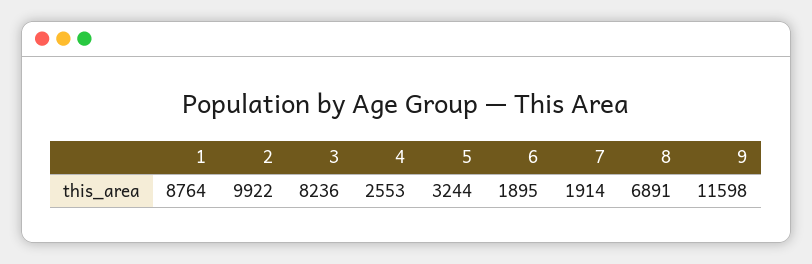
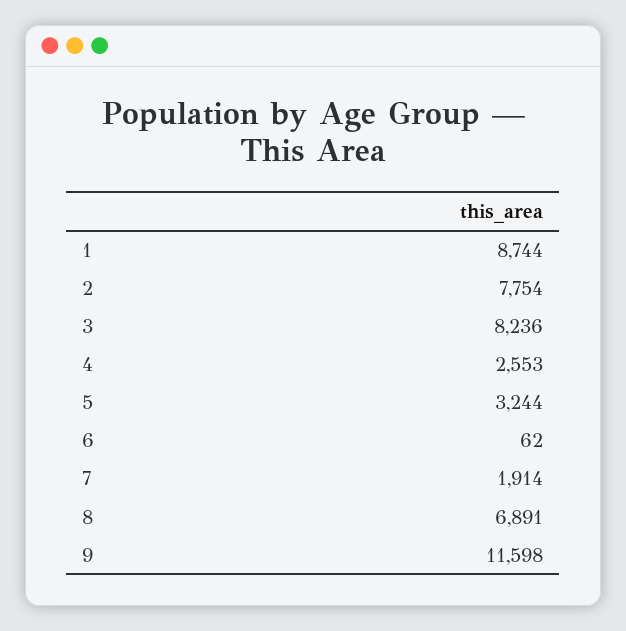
1: 8764 -> 8744
2: 9922 -> 7754
6: 1895 -> 62

